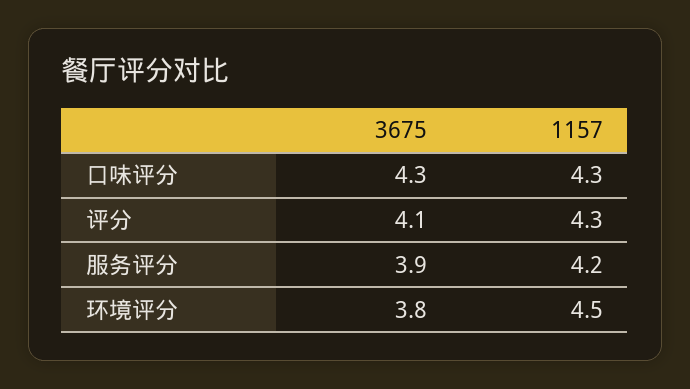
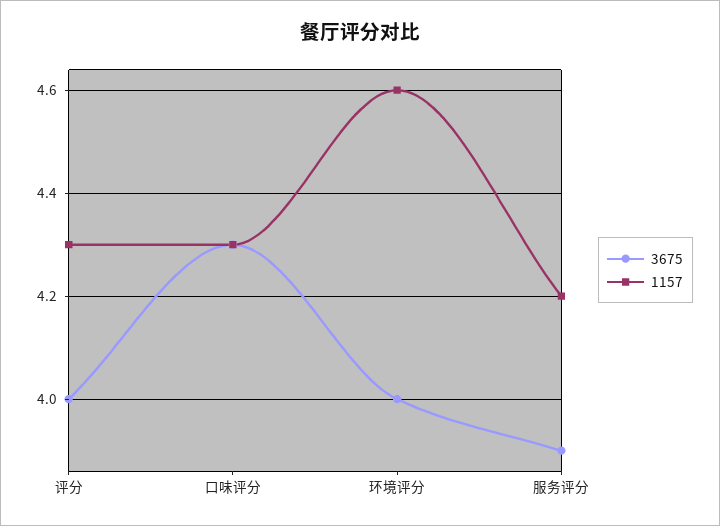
3675, 评分: 4.1 -> 4
3675, 环境评分: 3.8 -> 4
1157, 环境评分: 4.5 -> 4.6

